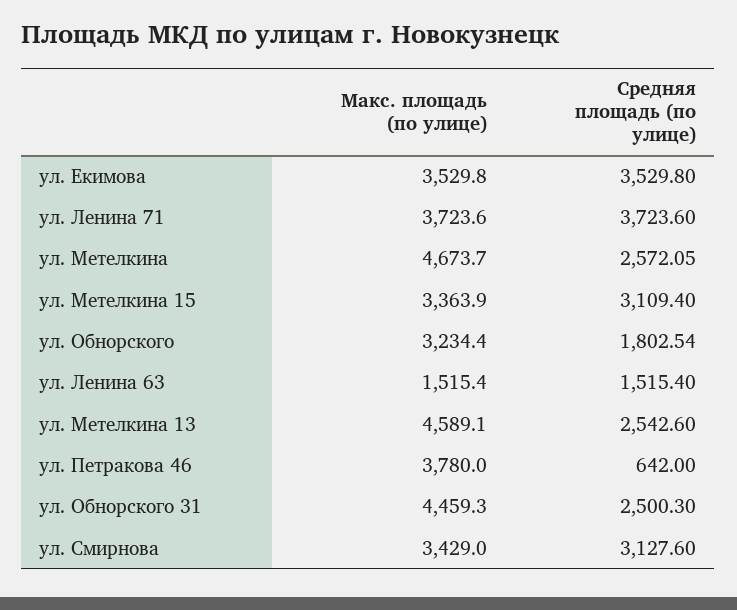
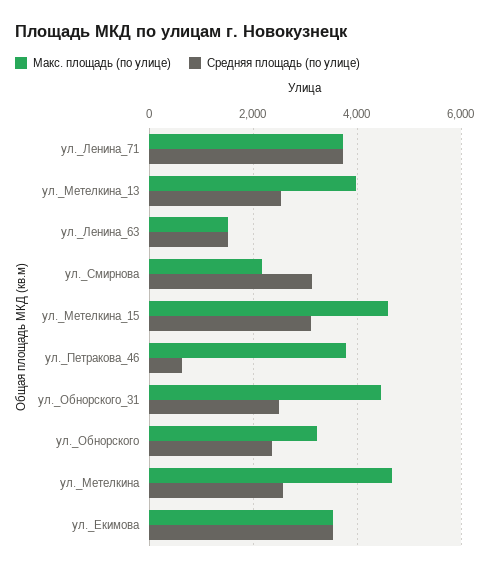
Макс. площадь (по улице), ул. Метелкина 15: 3363.9 -> 4600
Средняя площадь (по улице), ул. Обнорского: 1802.54 -> 2400
Макс. площадь (по улице), ул. Метелкина 13: 4589.1 -> 4000
Макс. площадь (по улице), ул. Смирнова: 3429 -> 2200

